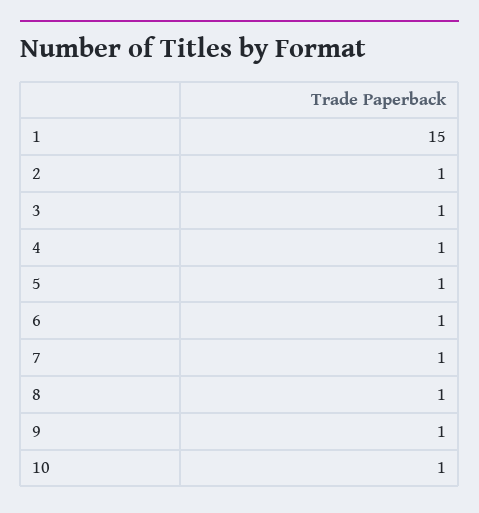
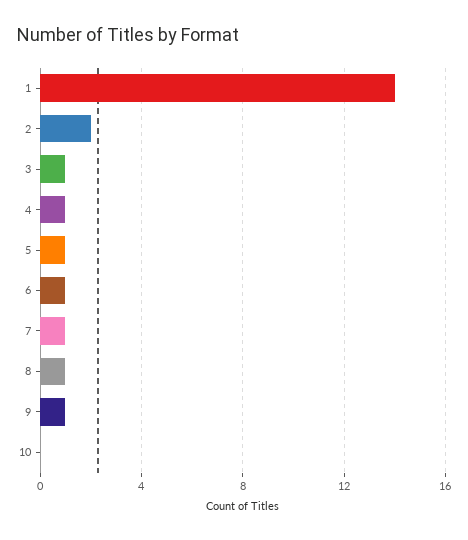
1: 15 -> 14
2: 1 -> 2
10: 1 -> 0

